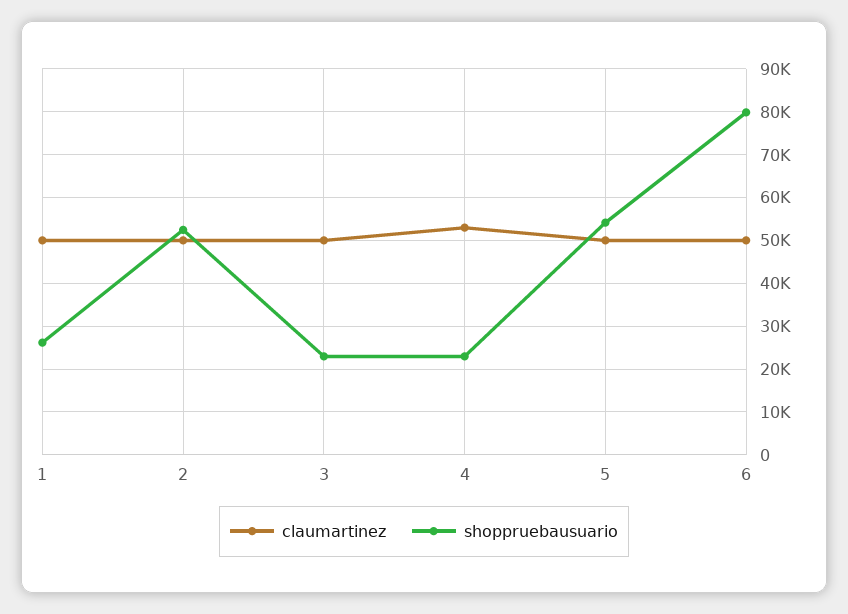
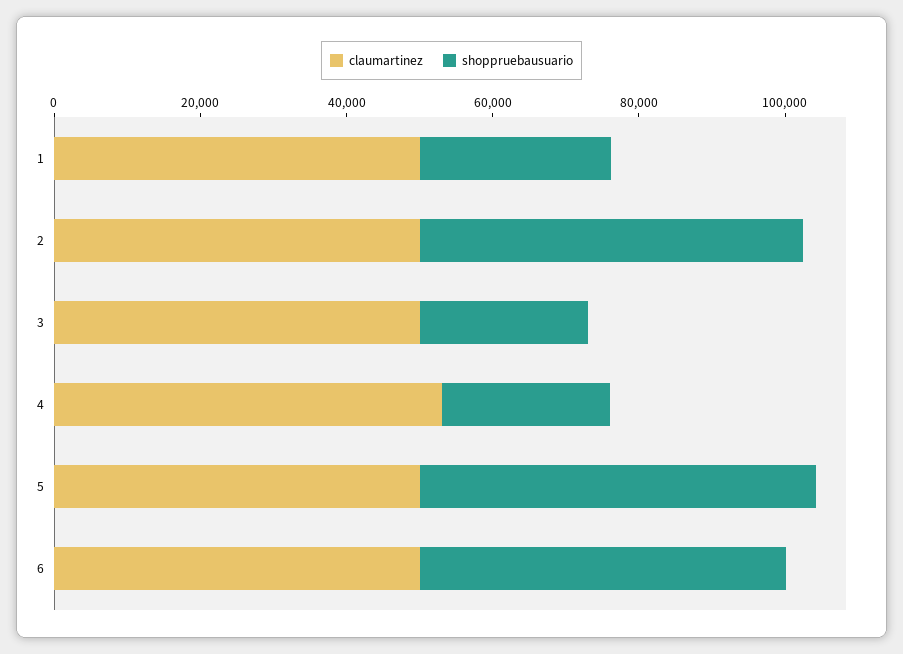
shoppruebausuario, 6: 80000 -> 50000

